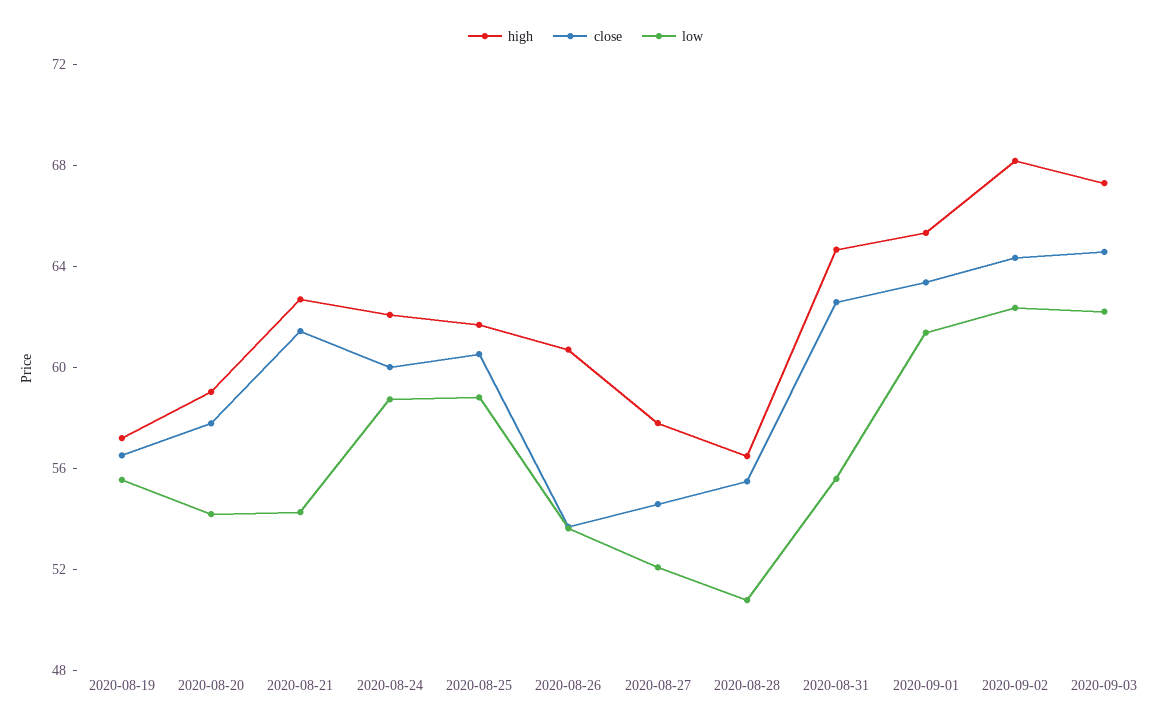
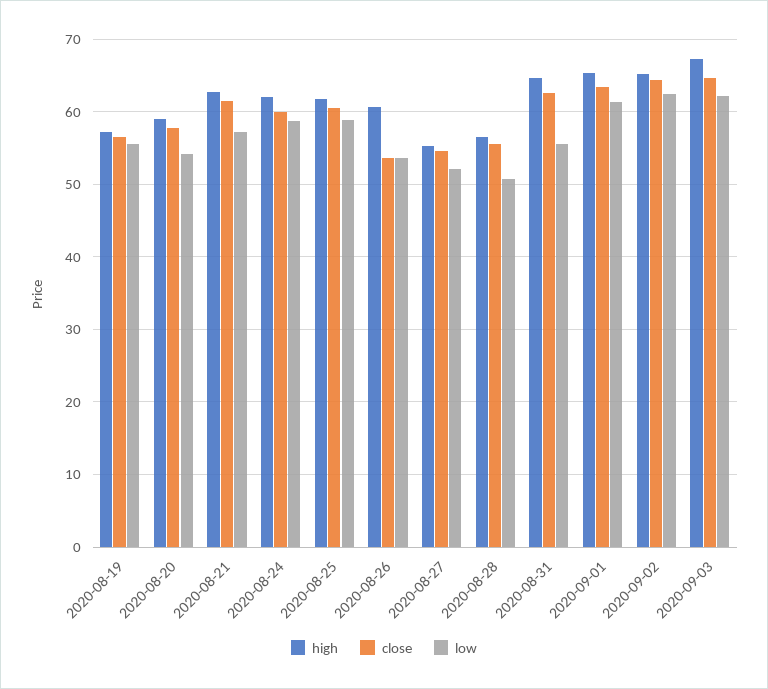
low, 2020-08-21: 54 -> 57
high, 2020-08-27: 58 -> 55
high, 2020-09-02: 68 -> 65

